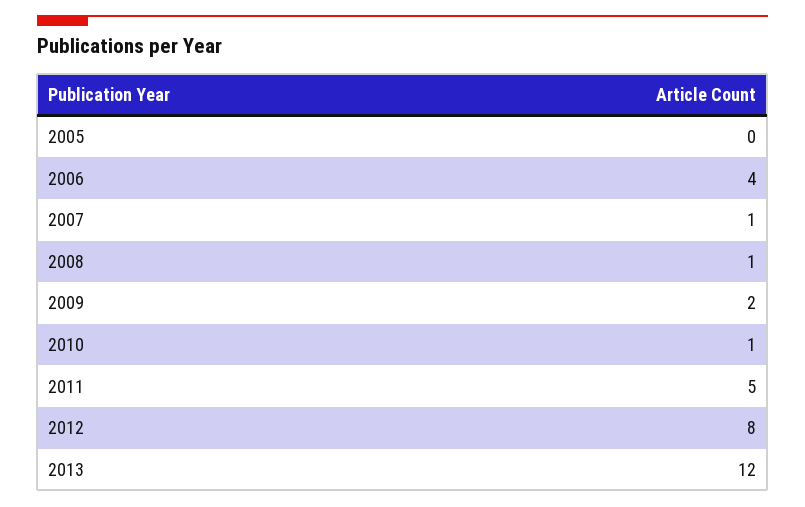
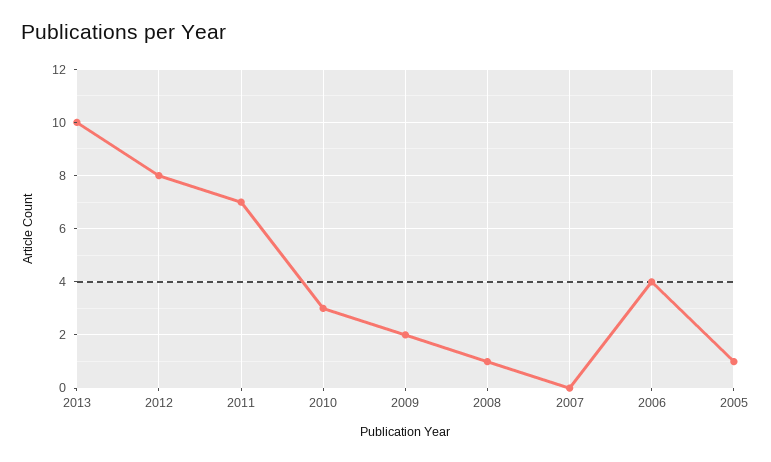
2005: 0 -> 1
2007: 1 -> 0
2010: 1 -> 3
2011: 5 -> 7
2013: 12 -> 10

